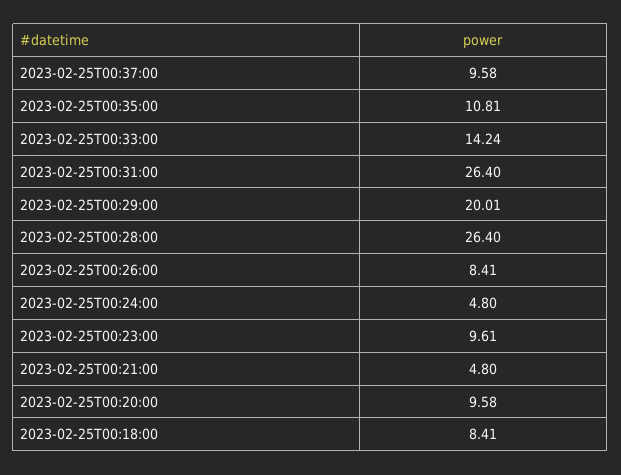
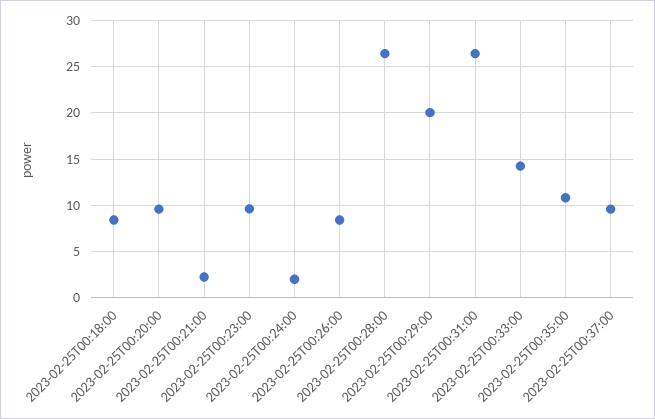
2023-02-25T00:24:00: 4.8 -> 2
2023-02-25T00:21:00: 4.8 -> 2

